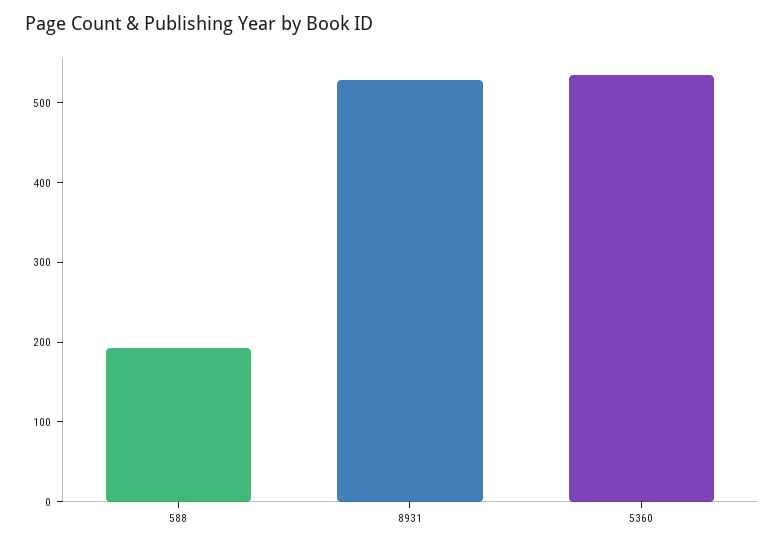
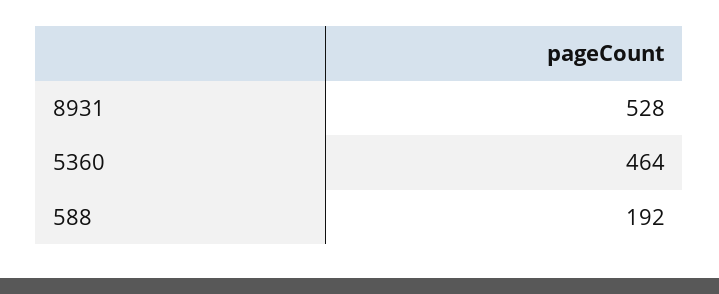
5360: 540 -> 464

